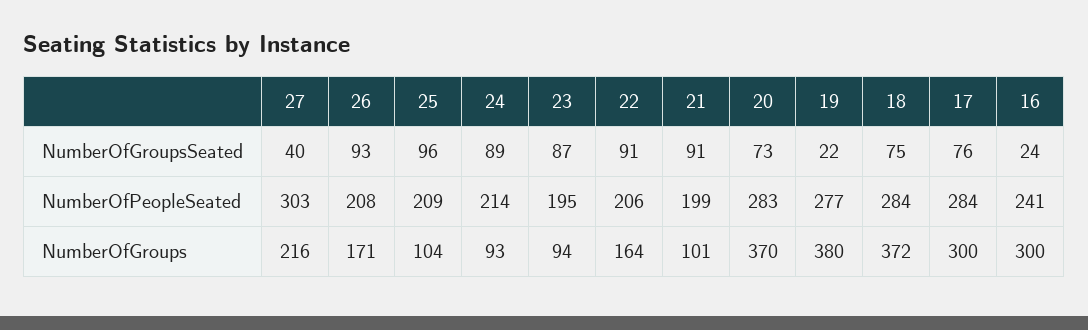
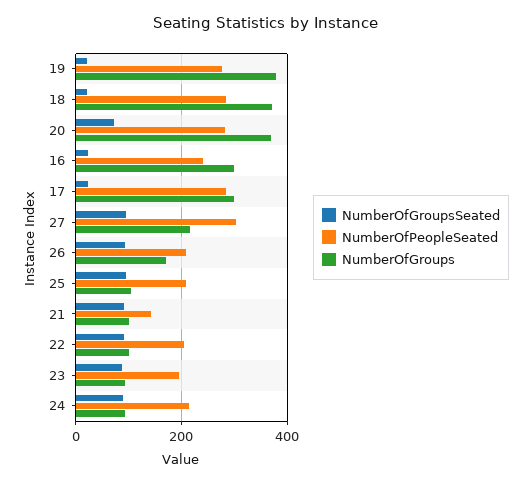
NumberOfGroupsSeated, 27: 40 -> 100
NumberOfGroupsSeated, 18: 75 -> 20
NumberOfGroupsSeated, 17: 76 -> 20
NumberOfPeopleSeated, 21: 199 -> 140
NumberOfGroups, 22: 164 -> 100

